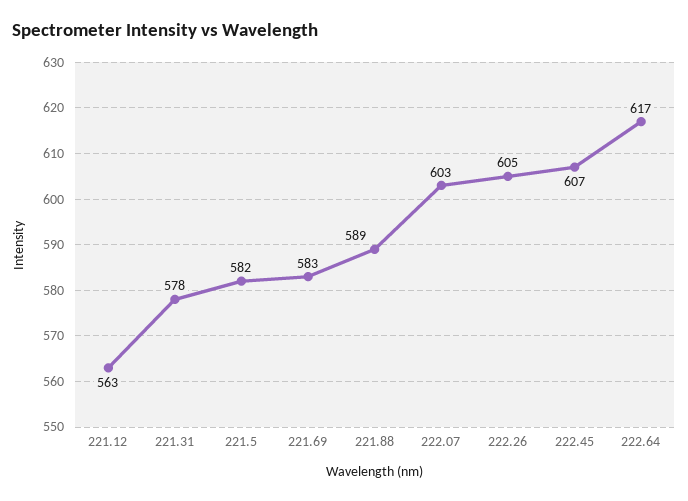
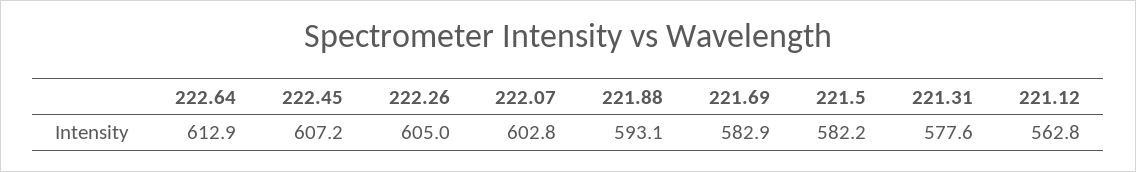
221.88: 589 -> 593.1
222.64: 617 -> 612.9

